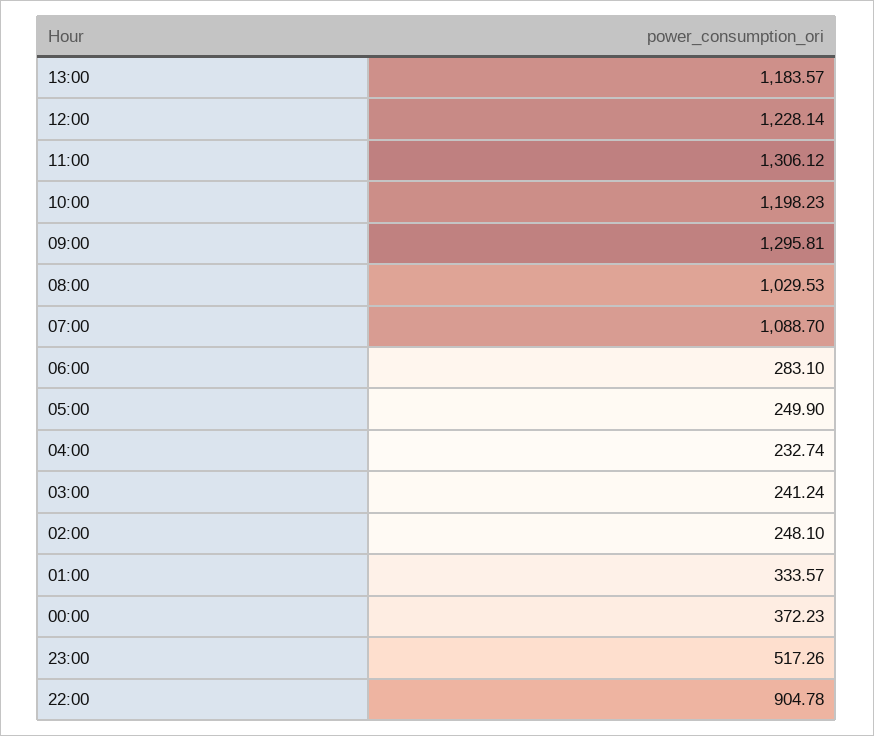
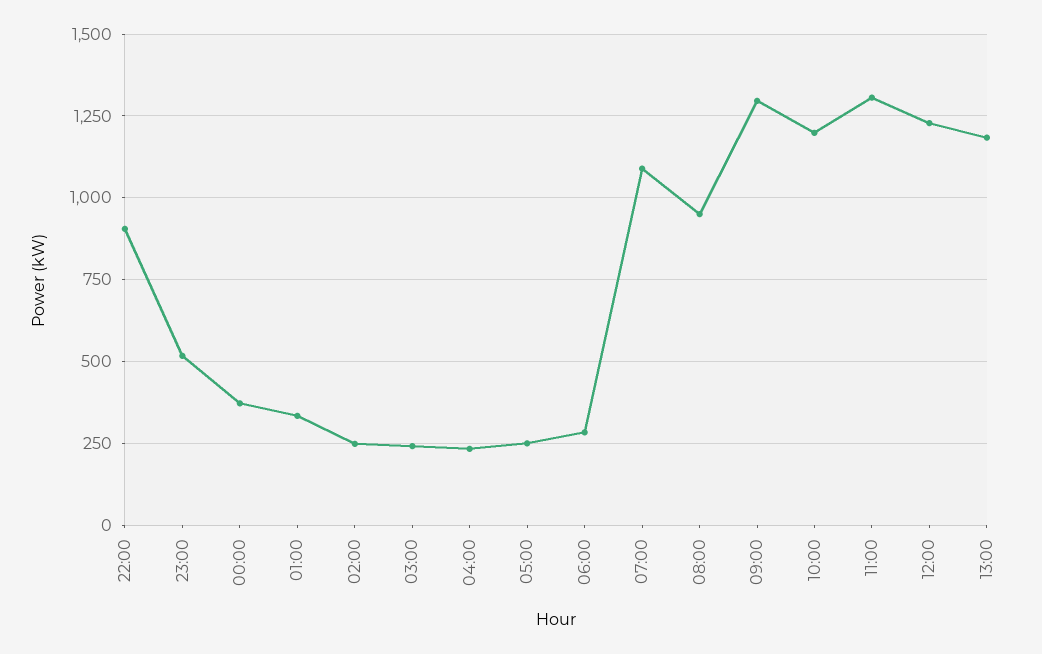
08:00: 1029.53 -> 950

